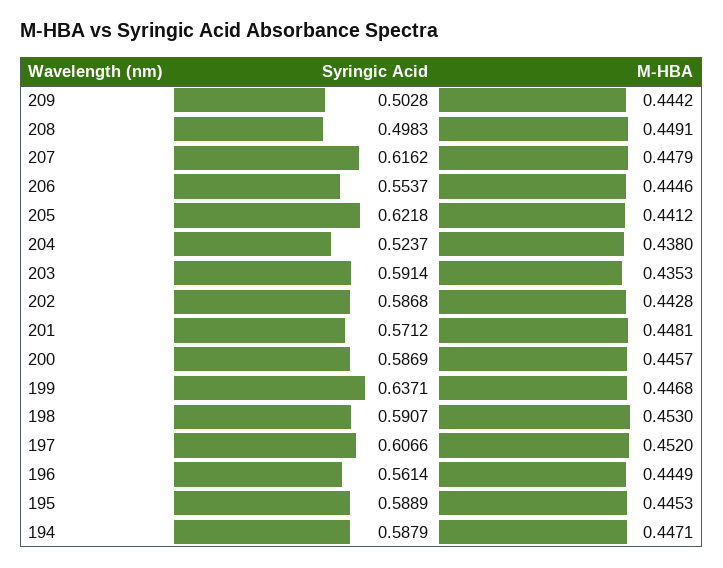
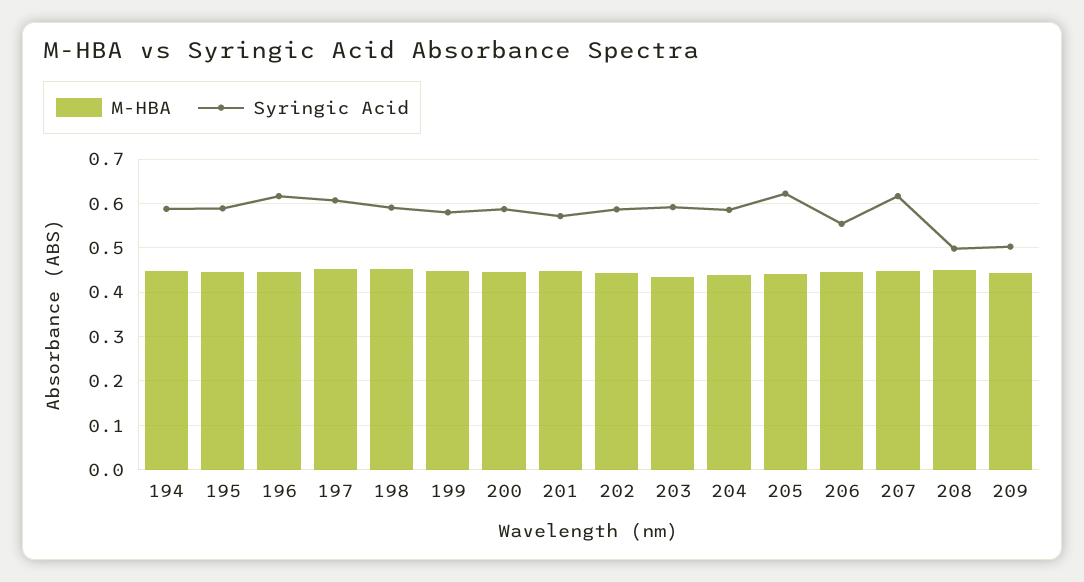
Syringic Acid, 204: 0.5237 -> 0.58
Syringic Acid, 199: 0.6371 -> 0.58
Syringic Acid, 196: 0.5614 -> 0.62

